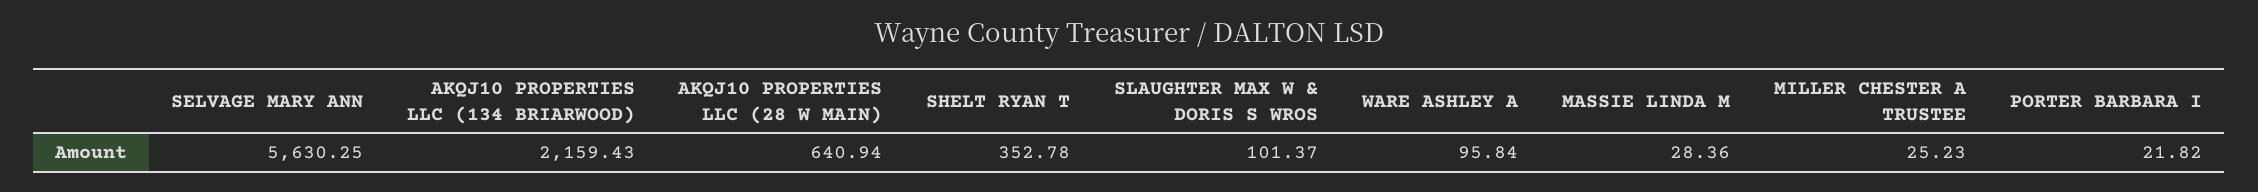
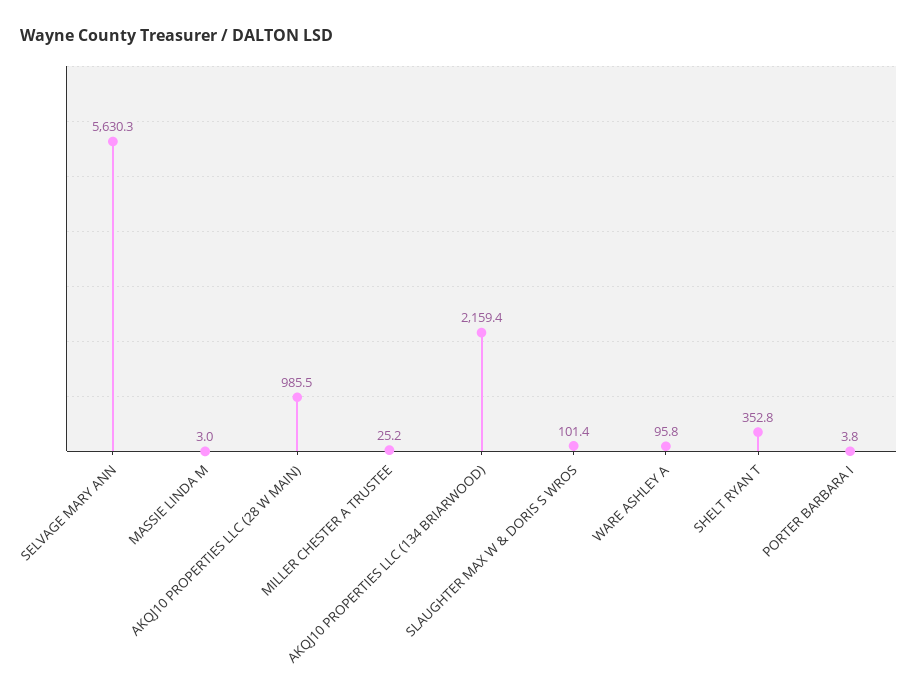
AKQJ10 PROPERTIES LLC (28 W MAIN): 640.94 -> 985.5
MASSIE LINDA M: 28.36 -> 3
PORTER BARBARA I: 21.82 -> 3.8

